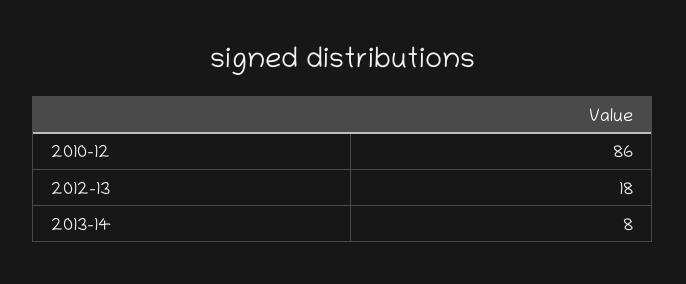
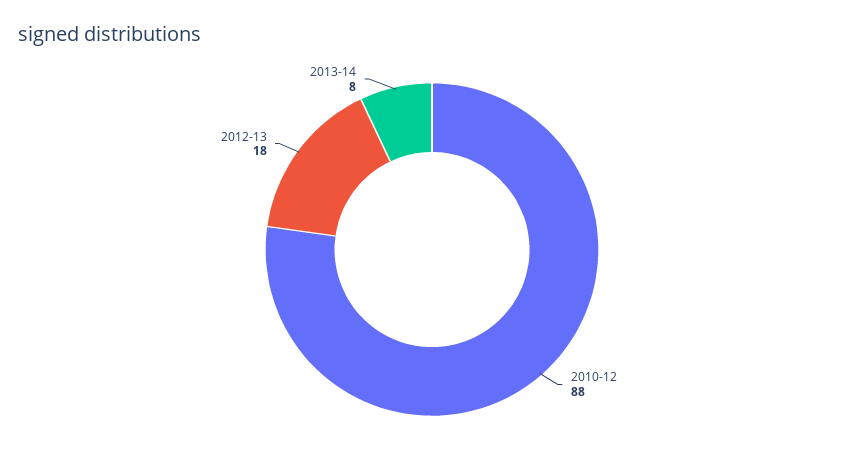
2010-12: 86 -> 88

